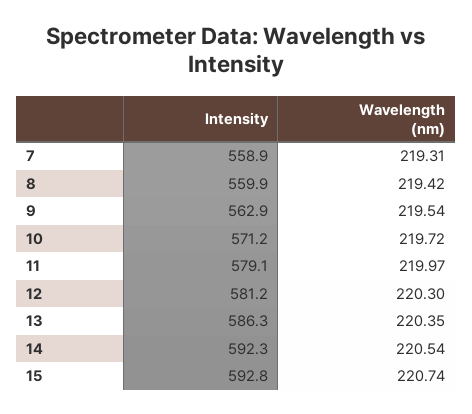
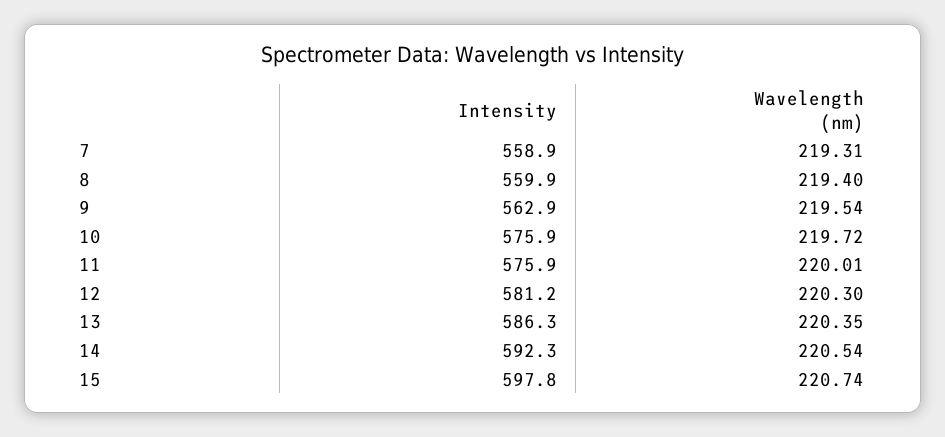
Wavelength (nm), 8: 219.42 -> 219.4
Intensity, 10: 571.2 -> 575.9
Intensity, 11: 579.1 -> 575.9
Wavelength (nm), 11: 219.97 -> 220.01
Intensity, 15: 592.8 -> 597.8

